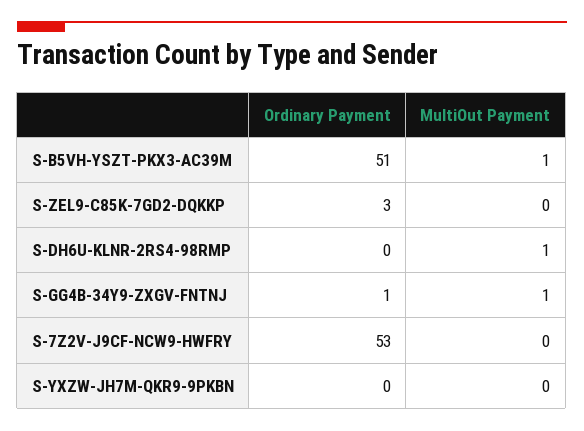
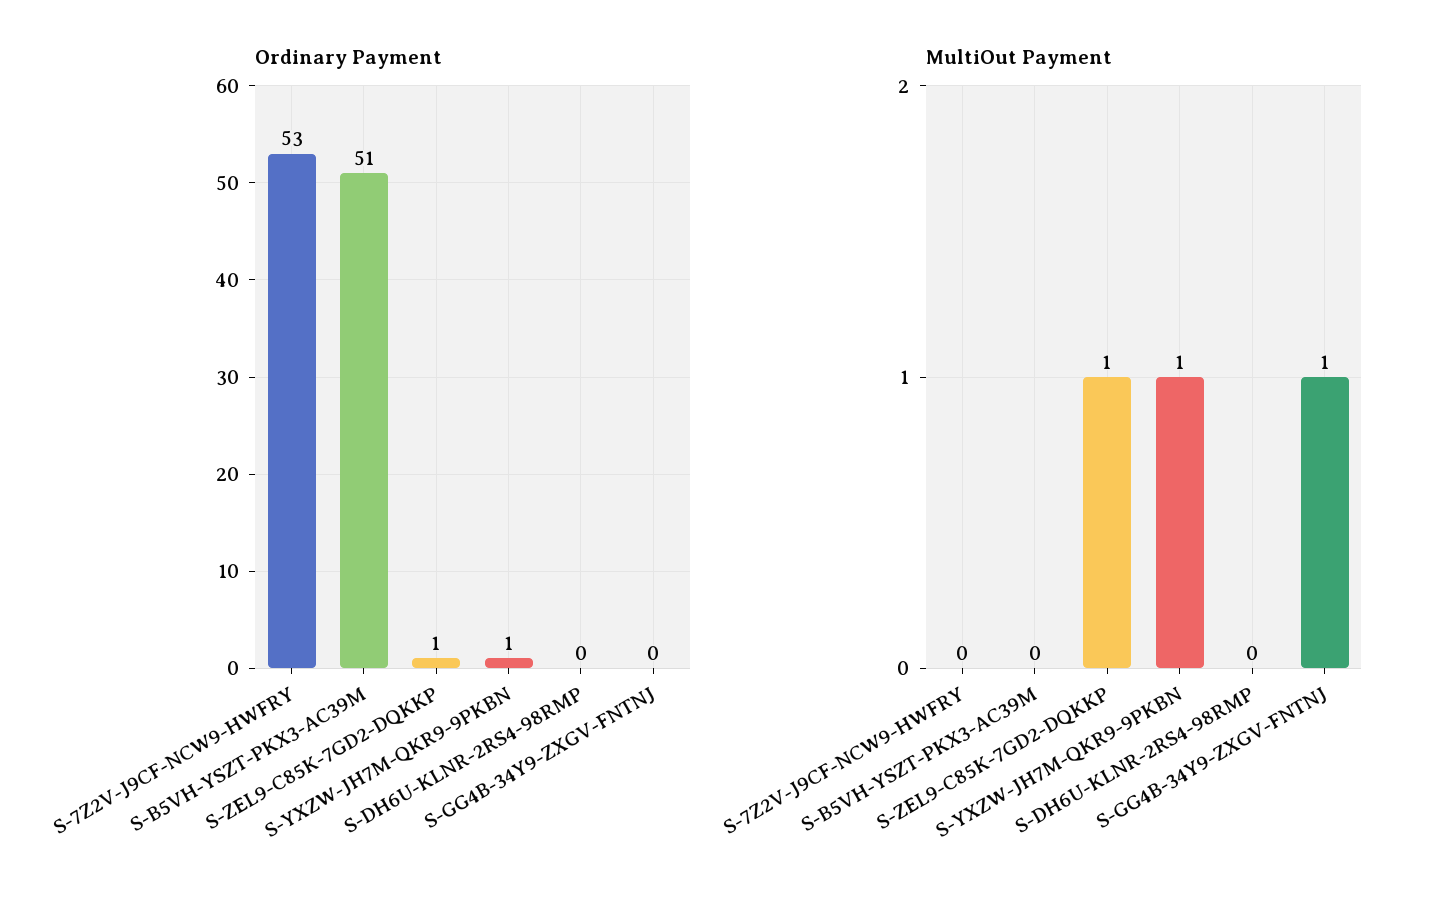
MultiOut Payment, S-B5VH-YSZT-PKX3-AC39M: 1 -> 0
Ordinary Payment, S-ZEL9-C85K-7GD2-DQKKP: 3 -> 1
MultiOut Payment, S-ZEL9-C85K-7GD2-DQKKP: 0 -> 1
MultiOut Payment, S-DH6U-KLNR-2RS4-98RMP: 1 -> 0
Ordinary Payment, S-GG4B-34Y9-ZXGV-FNTNJ: 1 -> 0
Ordinary Payment, S-YXZW-JH7M-QKR9-9PKBN: 0 -> 1
MultiOut Payment, S-YXZW-JH7M-QKR9-9PKBN: 0 -> 1

